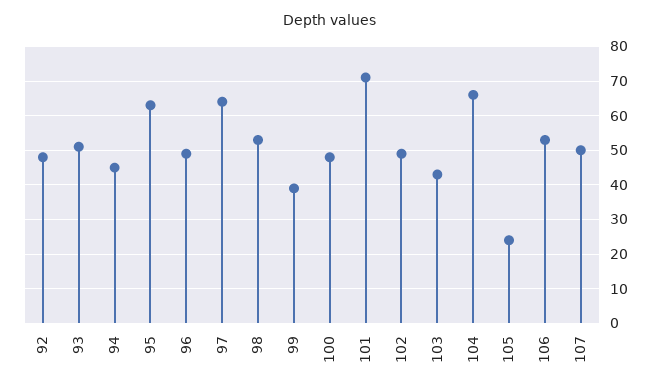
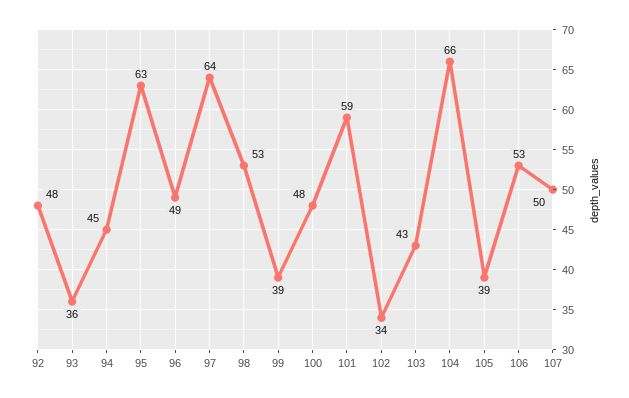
93: 50 -> 36
101: 70 -> 59
102: 50 -> 34
105: 25 -> 39

